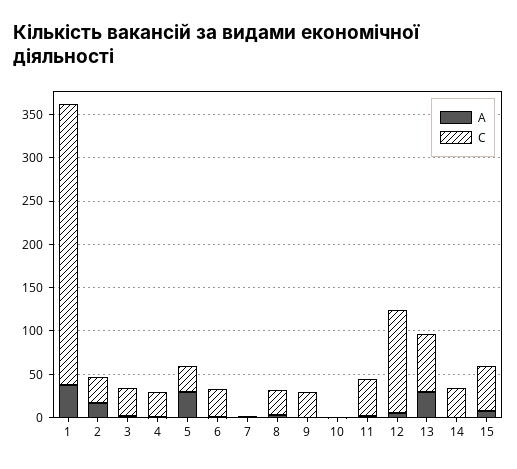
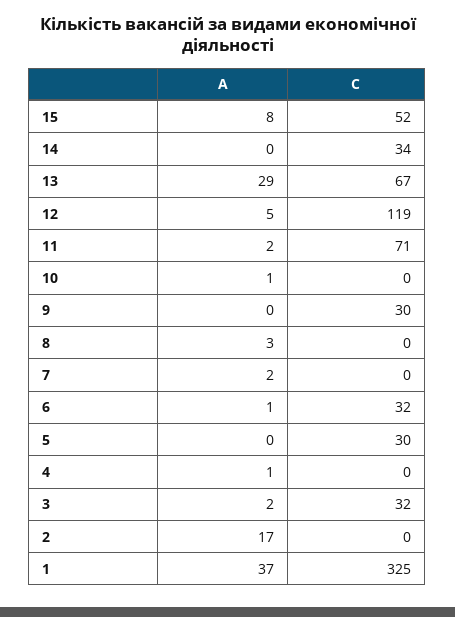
C, 2: 30 -> 0
C, 4: 30 -> 0
A, 5: 30 -> 0
C, 8: 30 -> 0
C, 11: 40 -> 71

